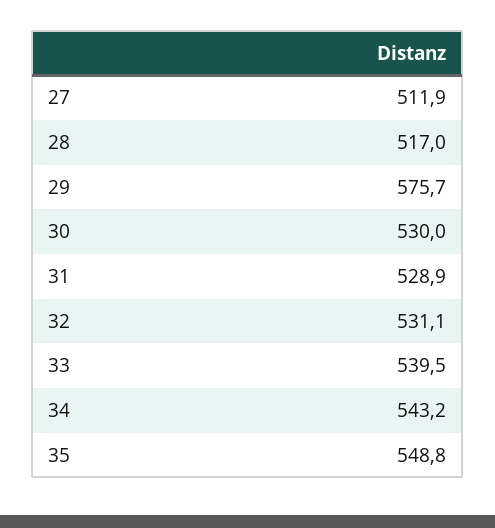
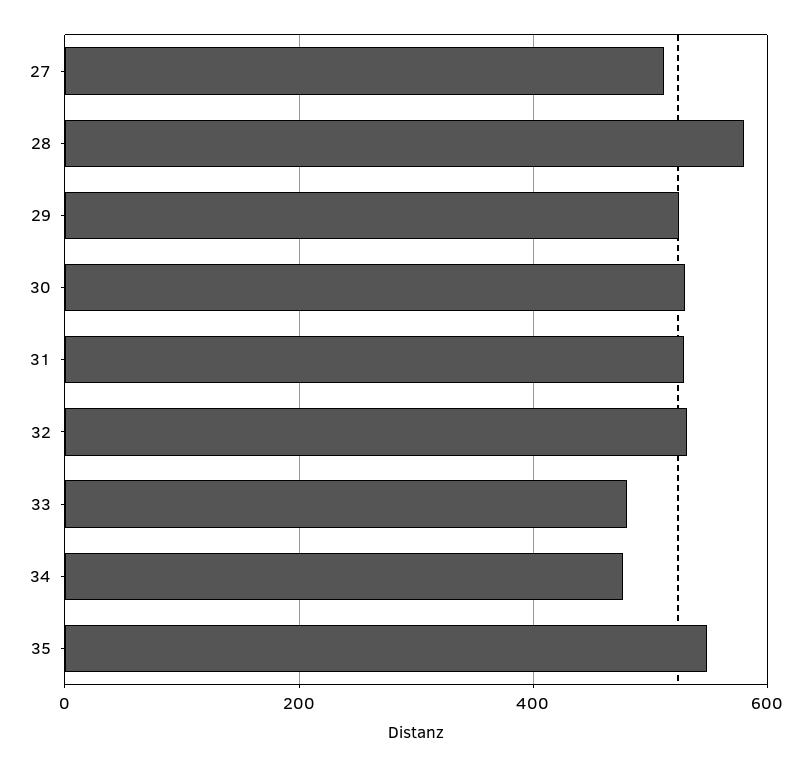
28: 517 -> 580
29: 575.7 -> 520
33: 539.5 -> 480
34: 543.2 -> 480

